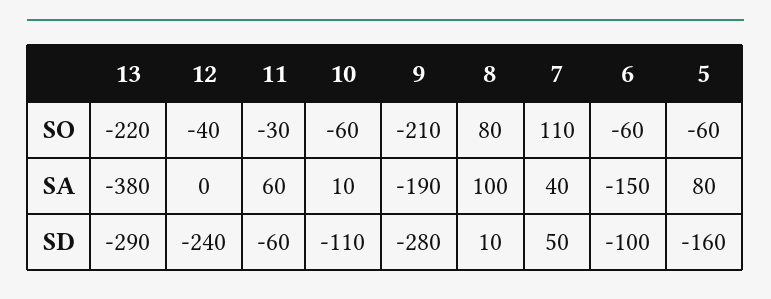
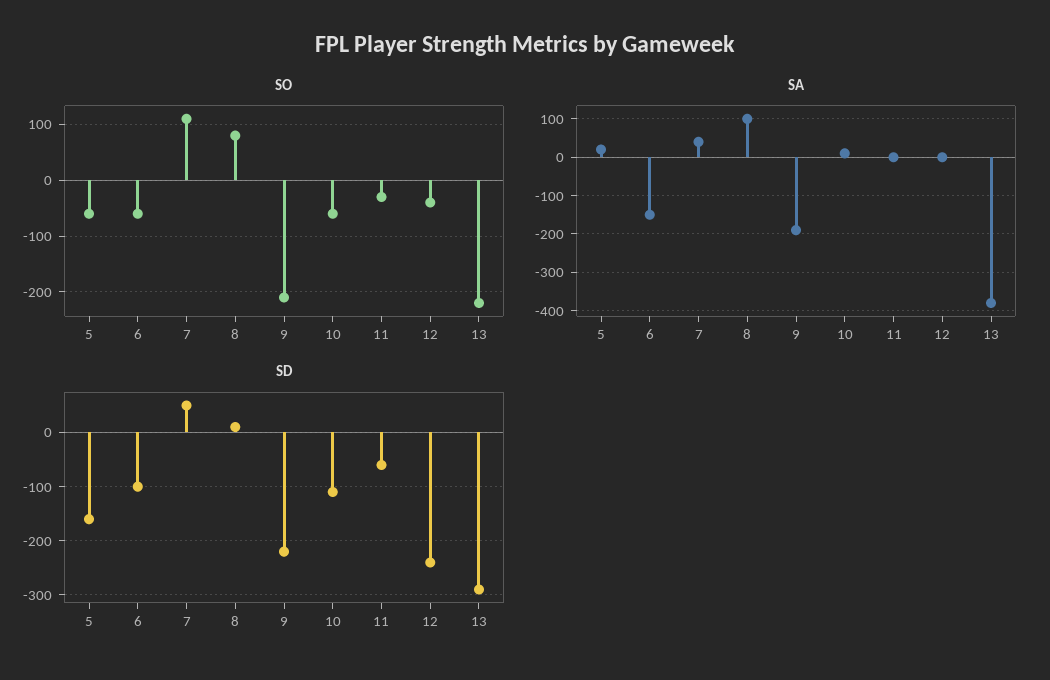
SA, 11: 60 -> 0
SA, 5: 80 -> 20
SD, 9: -280 -> -220

